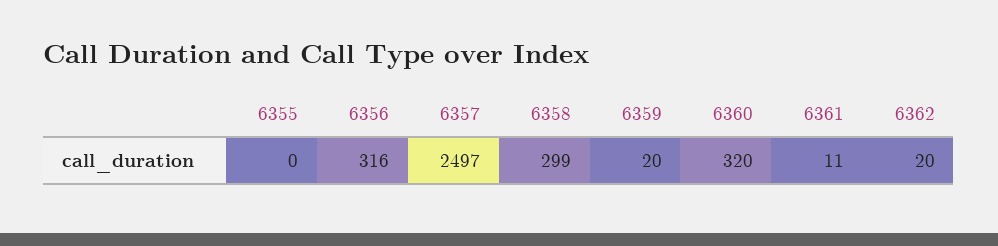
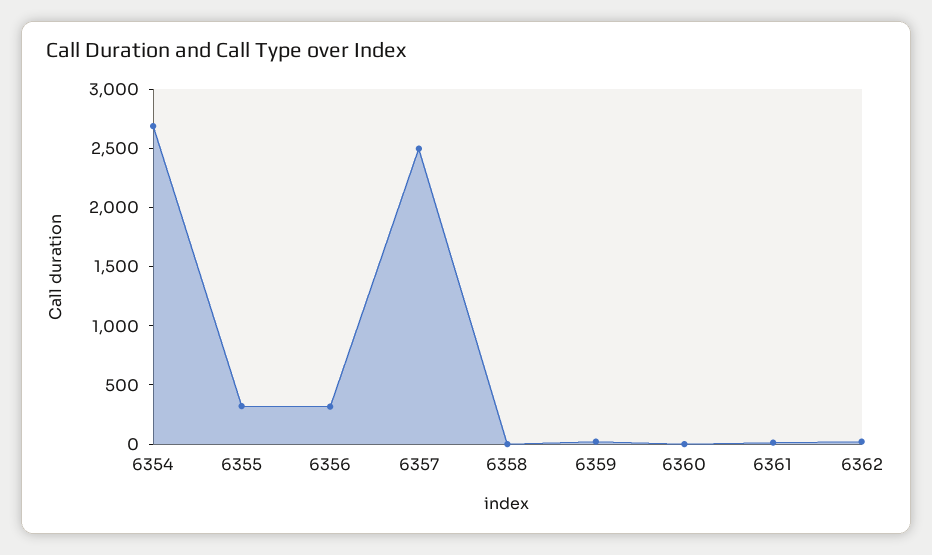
6355: 0 -> 300
6358: 299 -> 0
6360: 320 -> 0
6354: none -> 2700

